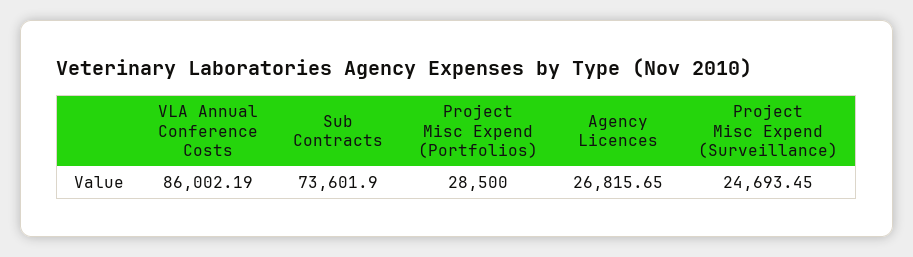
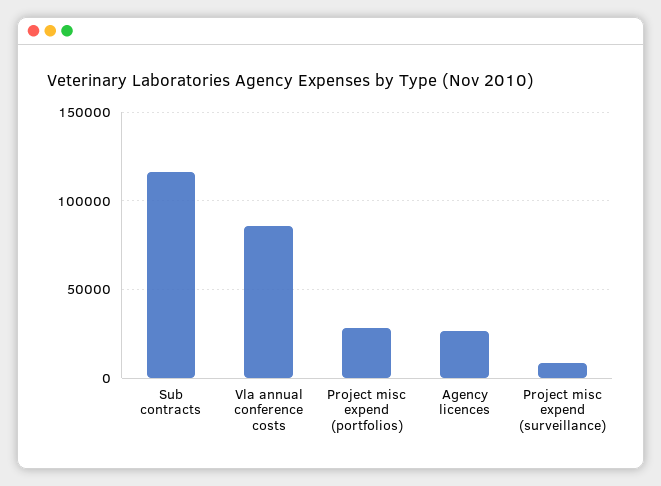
Sub Contracts: 73601.9 -> 115000
Project Misc Expend (Surveillance): 24693.45 -> 10000

